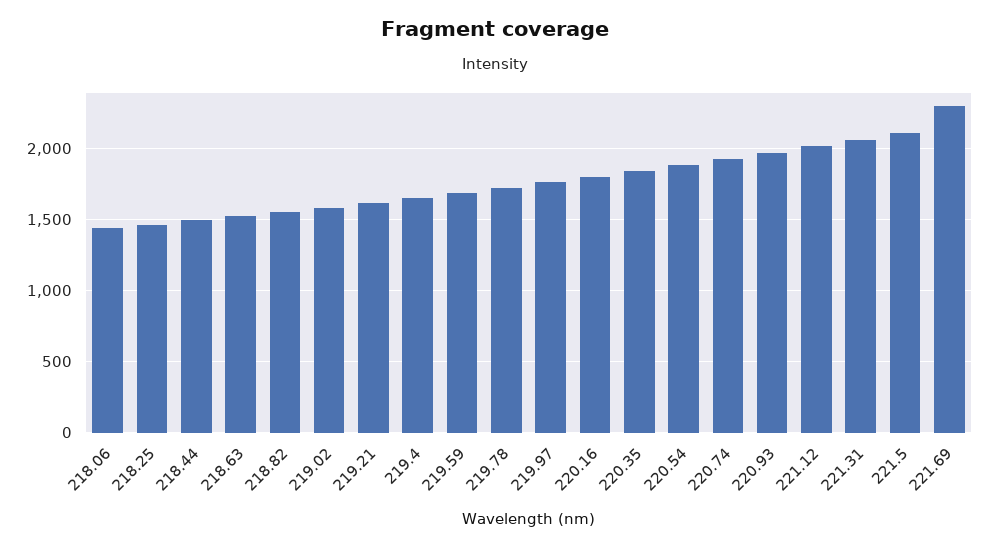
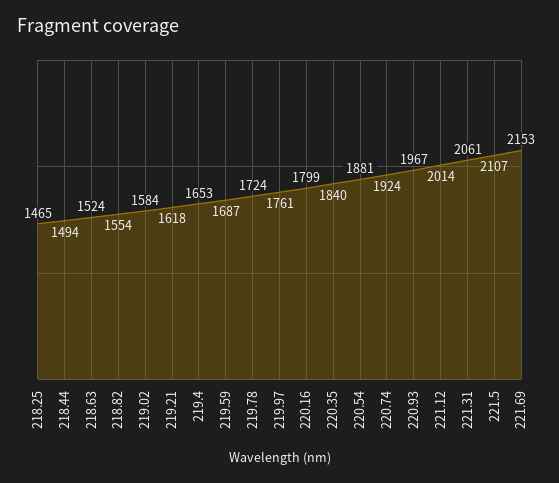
218.06: 1450 -> none
221.69: 2300 -> 2153

